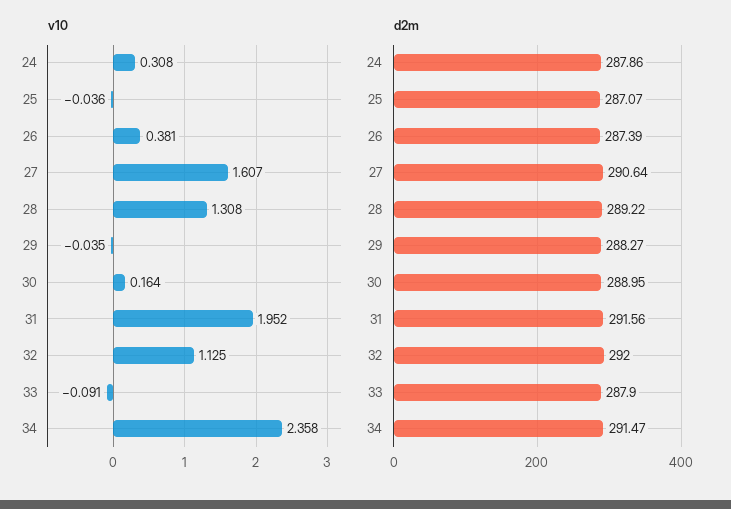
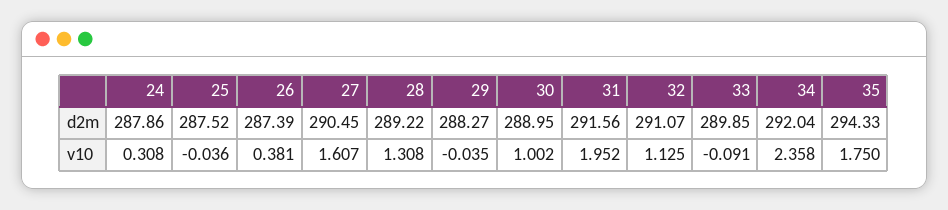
v10, 30: 0.164 -> 1.002
d2m, 25: 287.07 -> 287.52
d2m, 27: 290.64 -> 290.45
d2m, 32: 292 -> 291.07
d2m, 33: 287.9 -> 289.85
d2m, 34: 291.47 -> 292.04
d2m, 35: none -> 294.33
v10, 35: none -> 1.75

